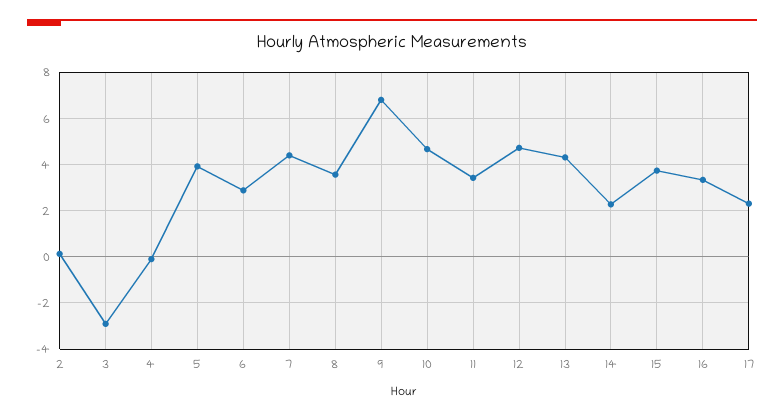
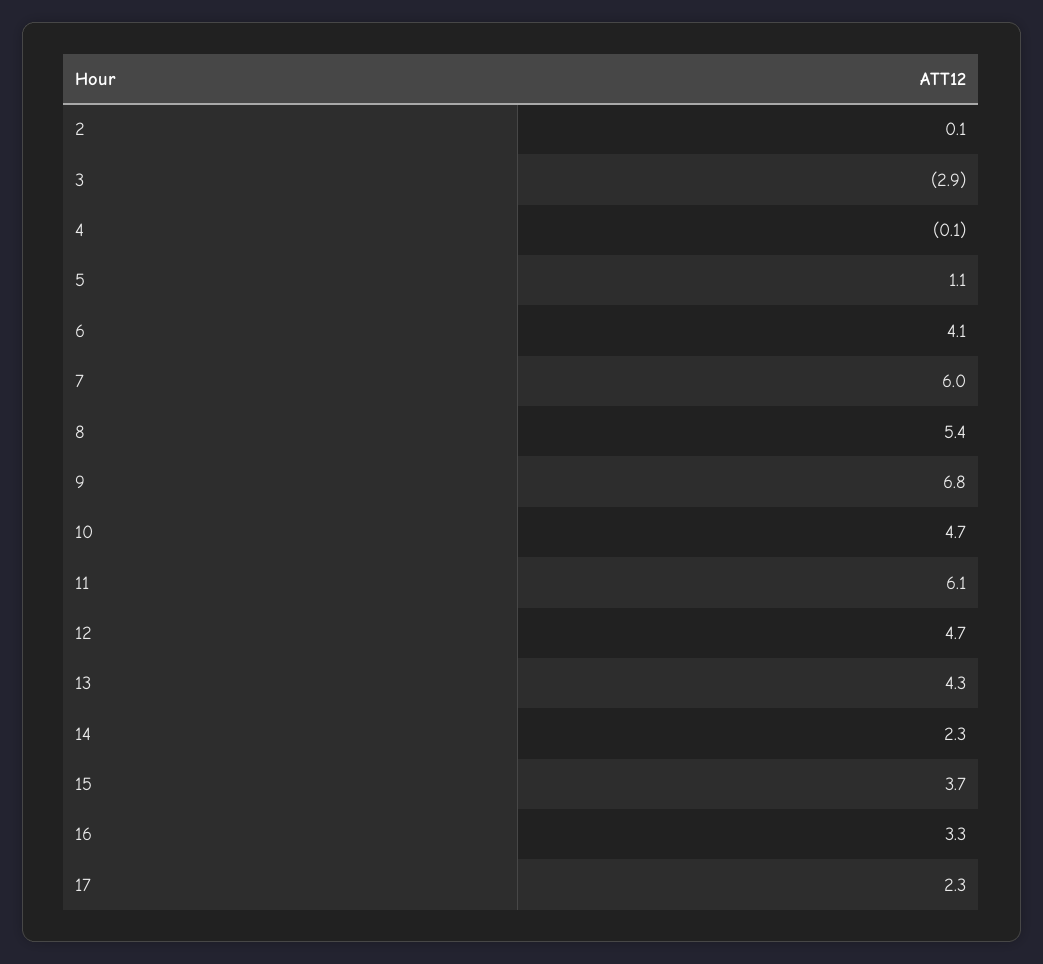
5: 4 -> 1.1
6: 3 -> 4.1
7: 4.5 -> 6
8: 3.5 -> 5.4
11: 3.5 -> 6.1

